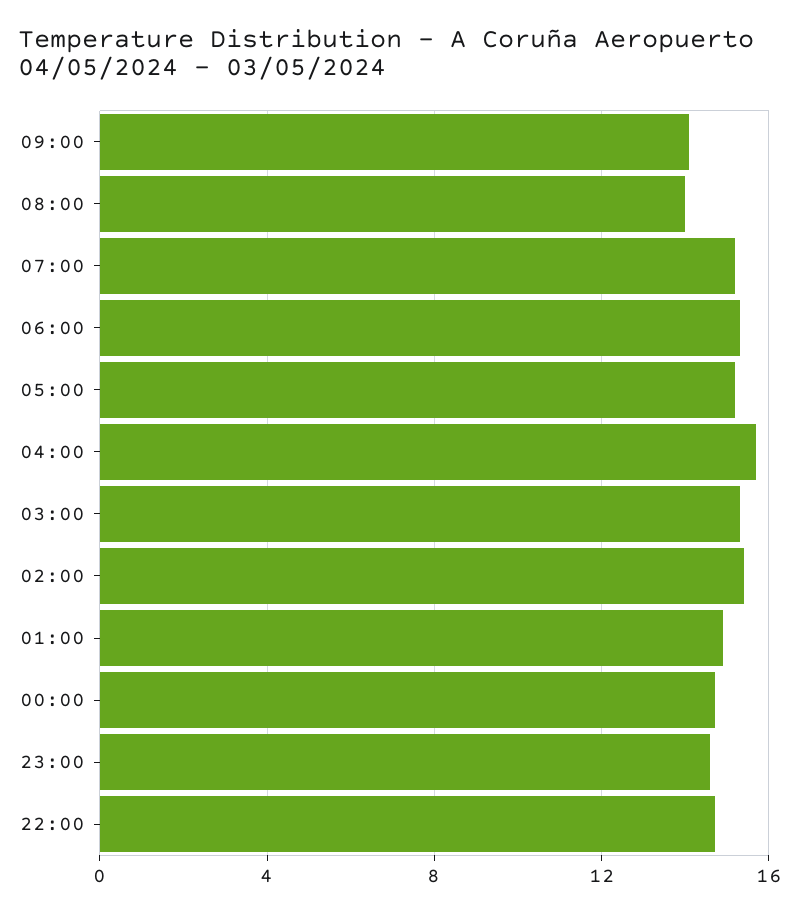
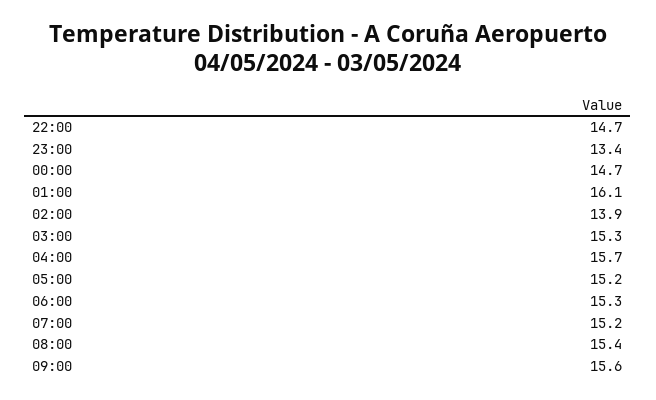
09:00: 14 -> 15.6
08:00: 14 -> 15.4
02:00: 15.5 -> 13.9
01:00: 15 -> 16.1
23:00: 14.5 -> 13.4

